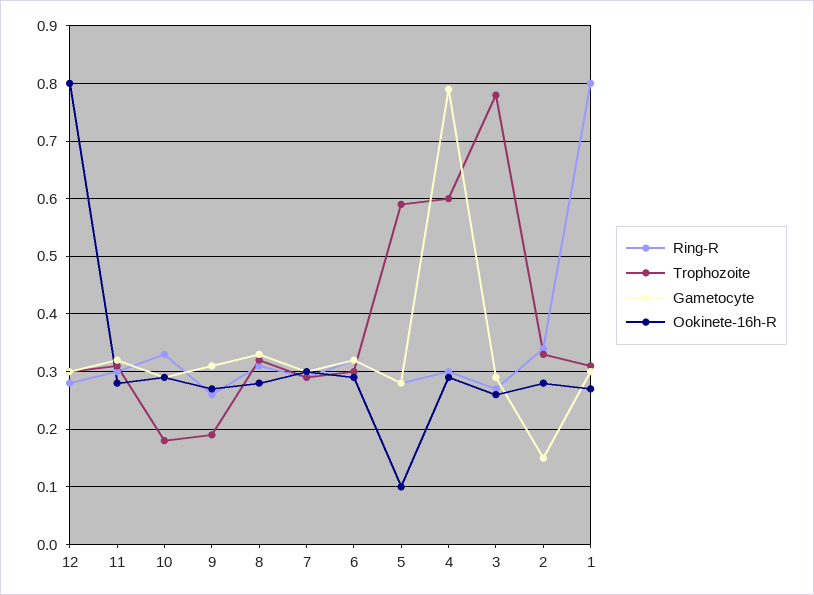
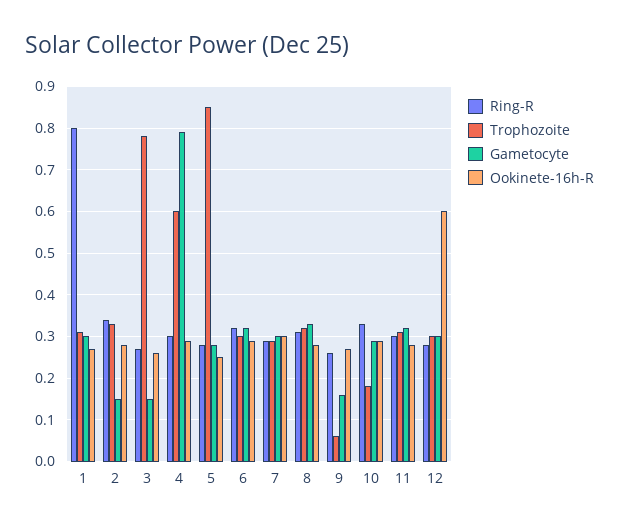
Ookinete-16h-R, 12: 0.8 -> 0.6
Trophozoite, 9: 0.2 -> 0.05
Gametocyte, 9: 0.3 -> 0.15
Trophozoite, 5: 0.6 -> 0.85
Ookinete-16h-R, 5: 0.1 -> 0.25
Gametocyte, 3: 0.3 -> 0.15

